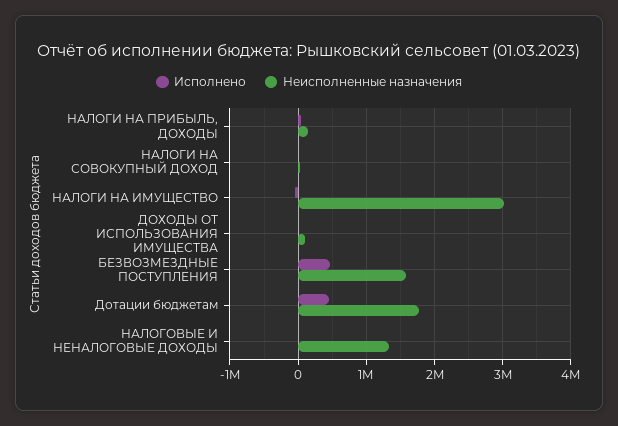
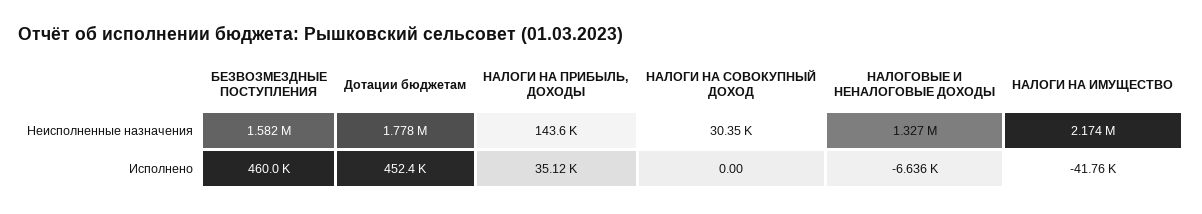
Неисполненные назначения, НАЛОГИ НА ИМУЩЕСТВО: 3000000 -> 2174000
Исполнено, ДОХОДЫ ОТ ИСПОЛЬЗОВАНИЯ ИМУЩЕСТВА: 0 -> none
Неисполненные назначения, ДОХОДЫ ОТ ИСПОЛЬЗОВАНИЯ ИМУЩЕСТВА: 100000 -> none

